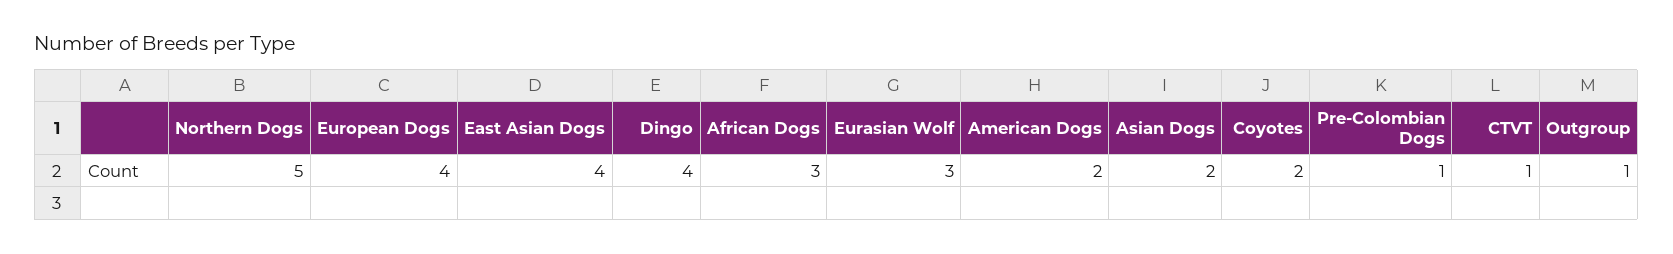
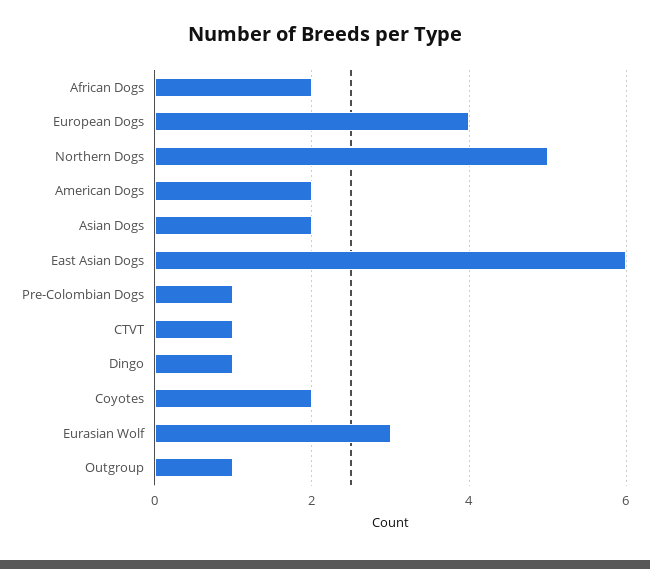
East Asian Dogs: 4 -> 6
Dingo: 4 -> 1
African Dogs: 3 -> 2

